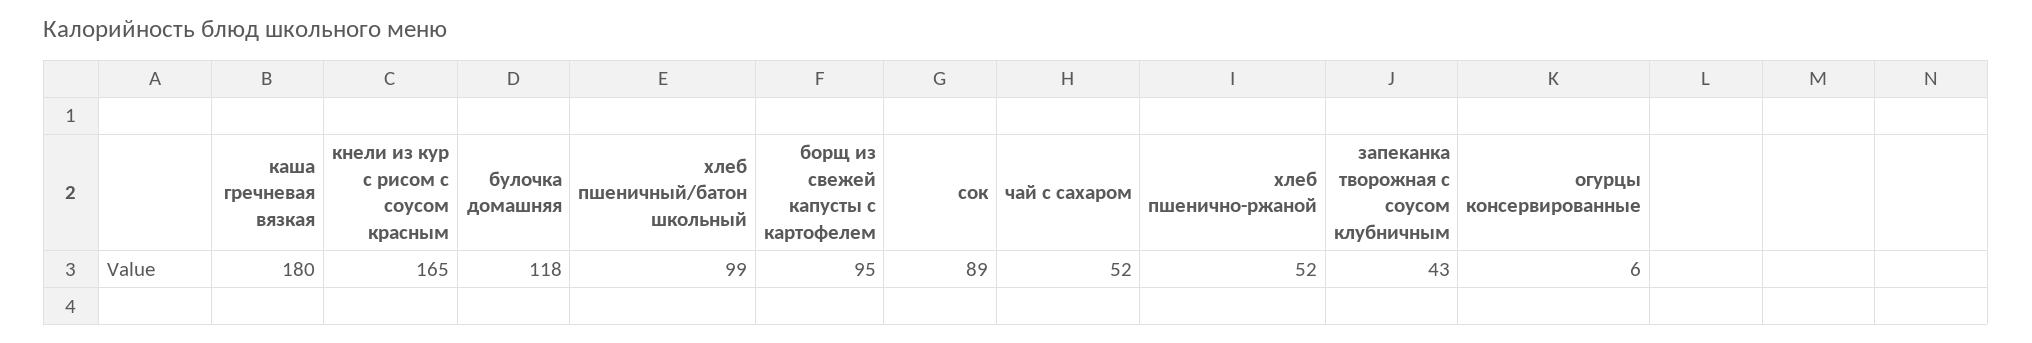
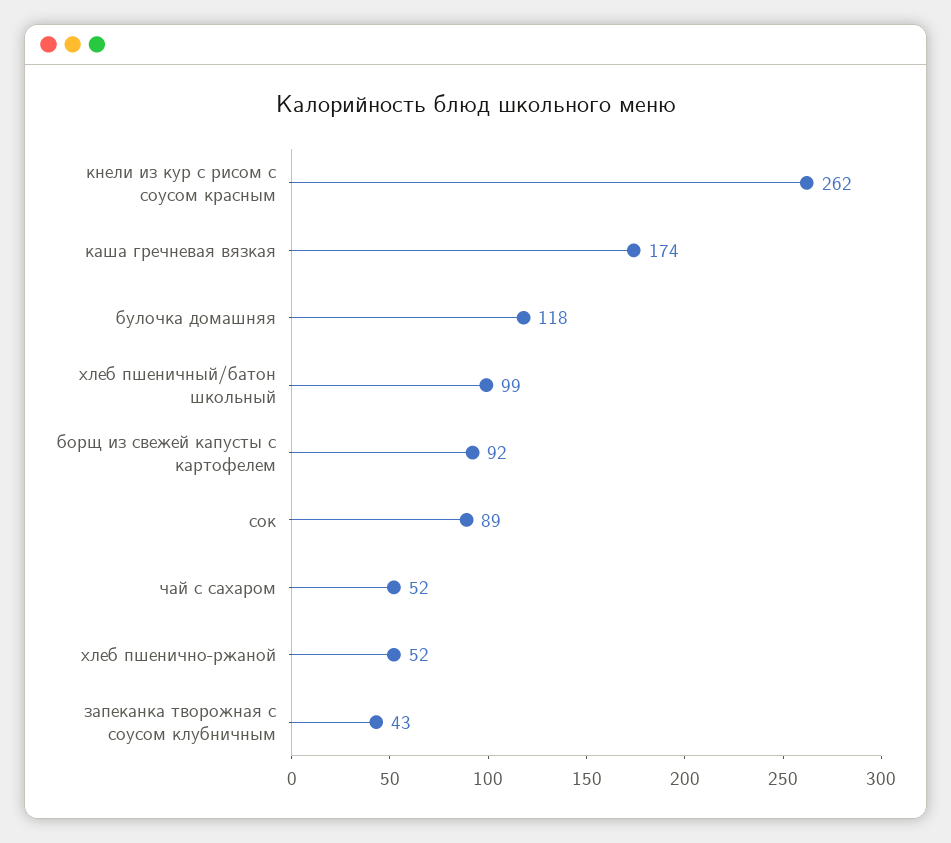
каша гречневая вязкая: 180 -> 174
кнели из кур с рисом с соусом красным: 165 -> 262
борщ из свежей капусты с картофелем: 95 -> 92
огурцы консервированные: 6 -> none

